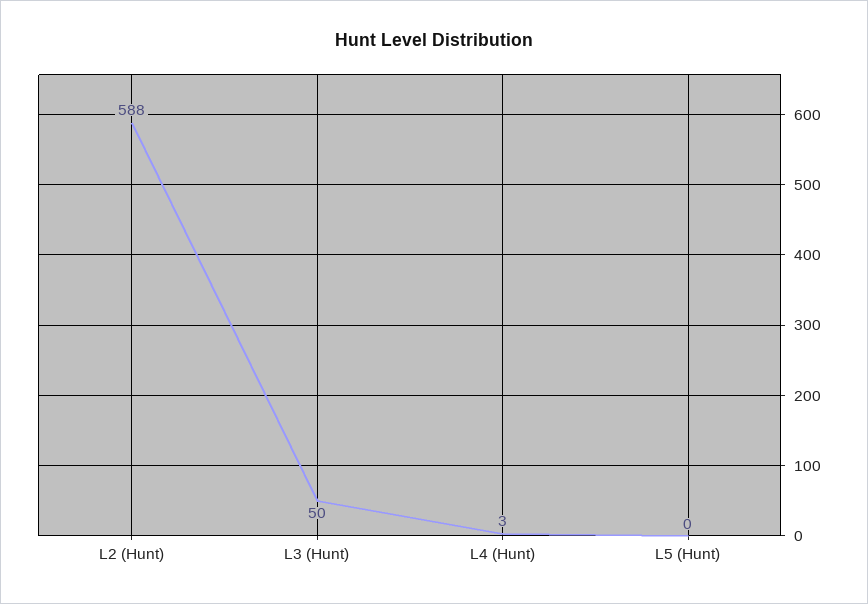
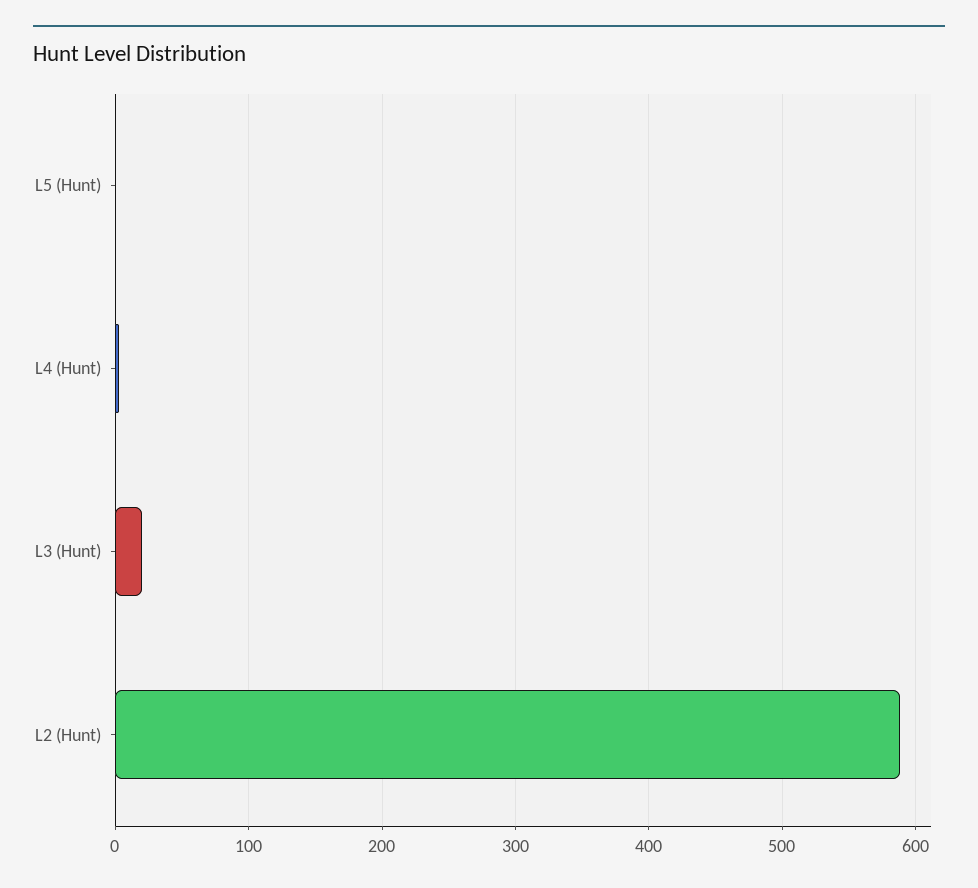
L3 (Hunt): 50 -> 20

